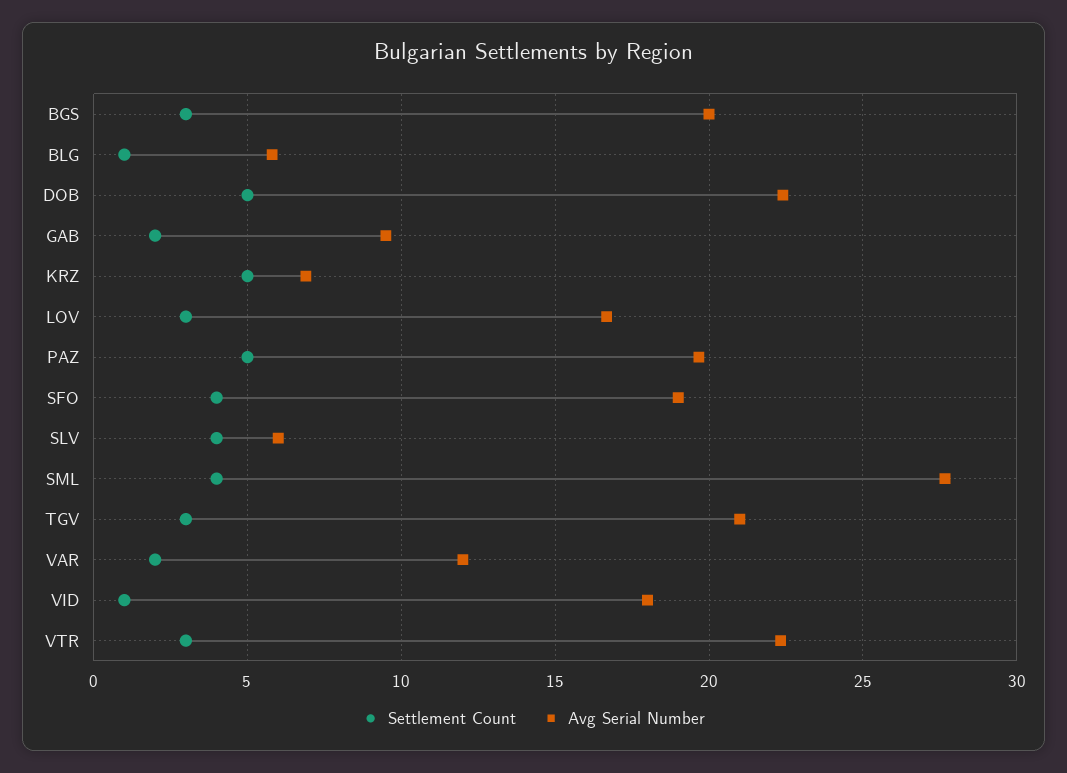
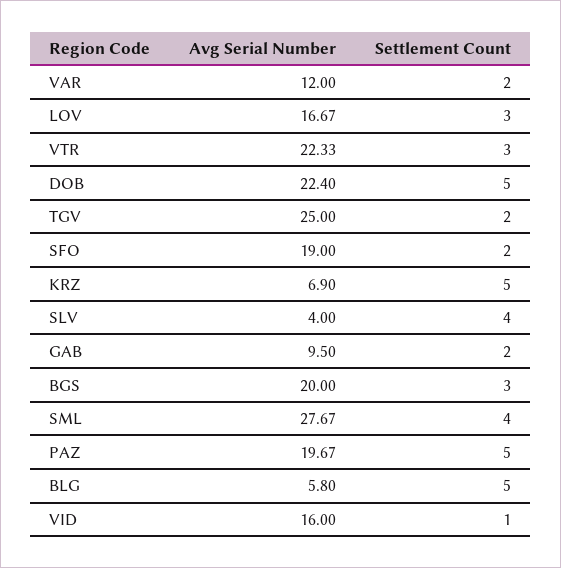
Settlement Count, BLG: 1 -> 5
Settlement Count, SFO: 4 -> 2
Avg Serial Number, SLV: 6 -> 4
Settlement Count, TGV: 3 -> 2
Avg Serial Number, TGV: 21 -> 25
Avg Serial Number, VID: 18 -> 16

